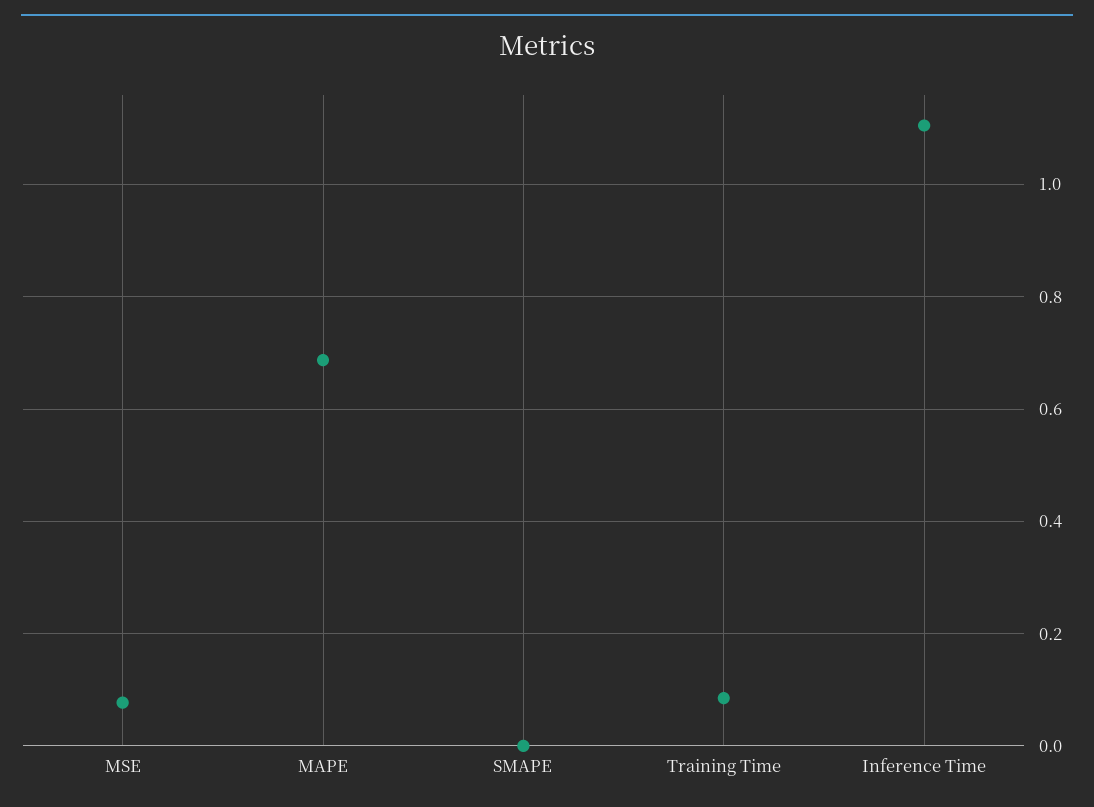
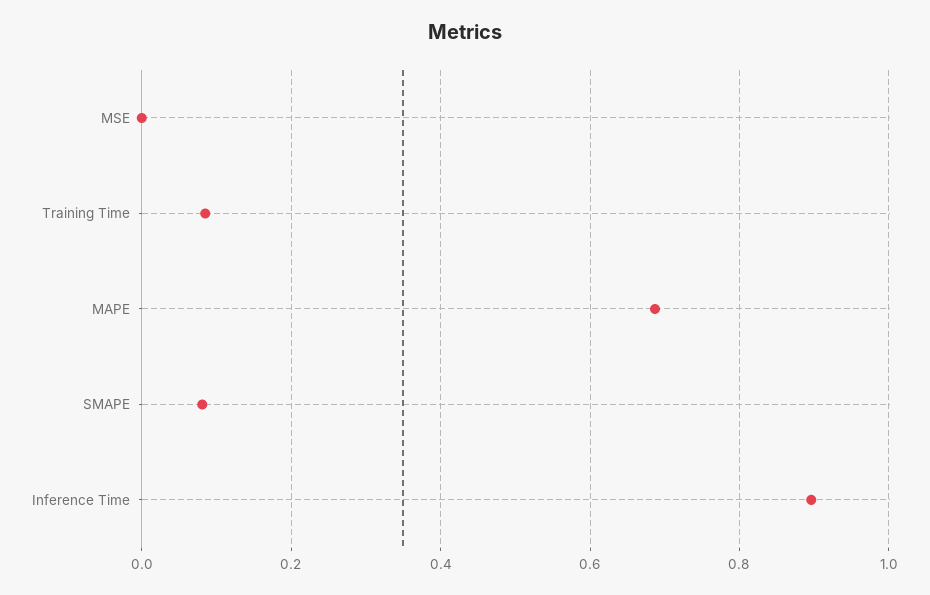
MSE: 0.08 -> 0
SMAPE: 0 -> 0.08
Inference Time: 1.1 -> 0.9

